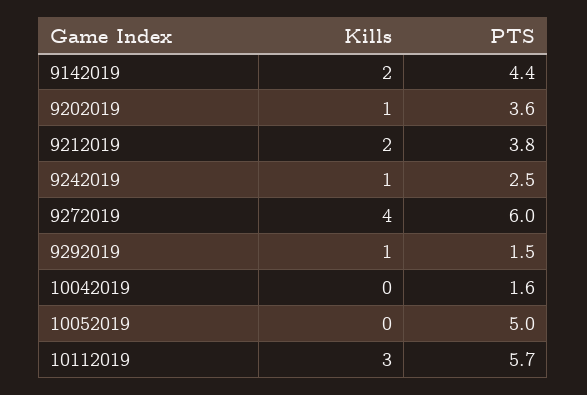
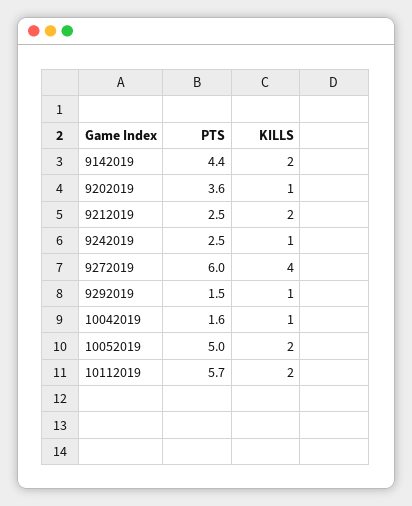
PTS, 9212019: 3.8 -> 2.5
Kills, 10042019: 0 -> 1
Kills, 10052019: 0 -> 2
Kills, 10112019: 3 -> 2

